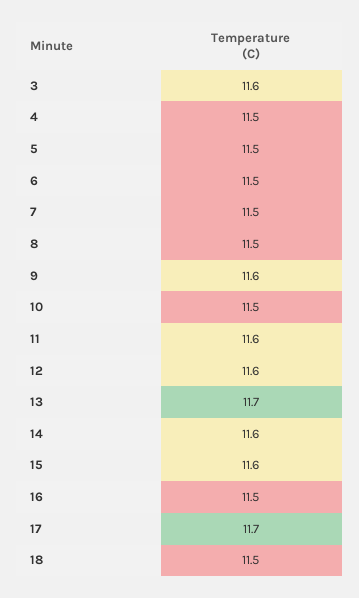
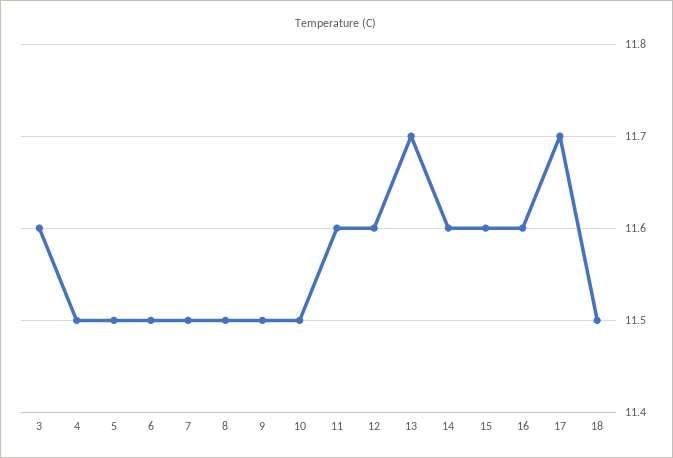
9: 11.6 -> 11.5
16: 11.5 -> 11.6

